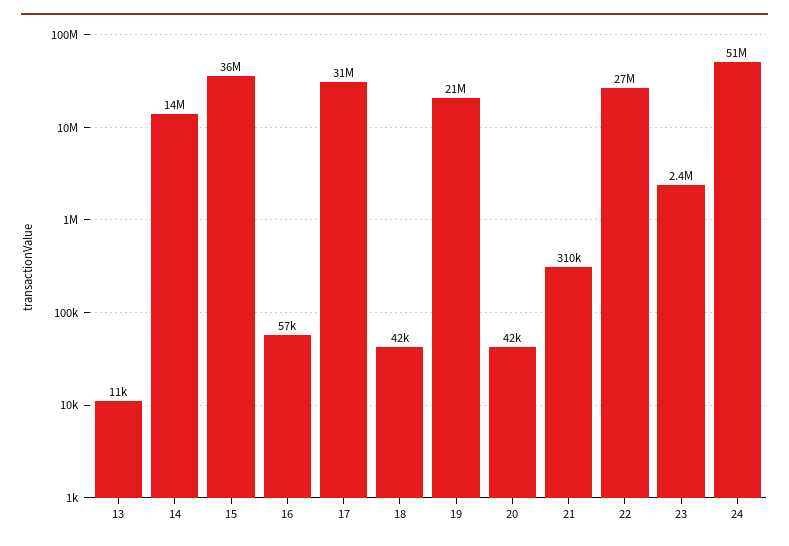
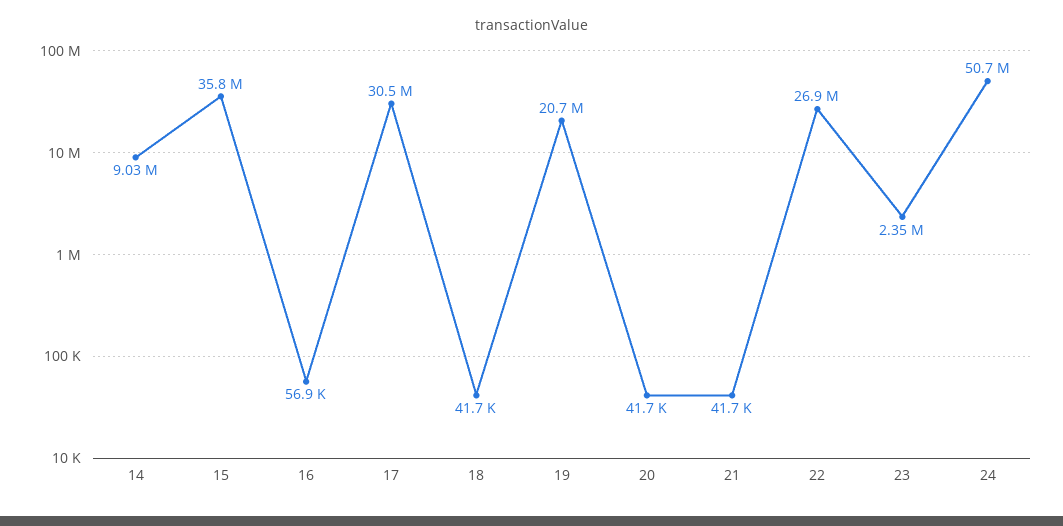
13: 11000 -> none
14: 14000000 -> 9030000
21: 310000 -> 41700

